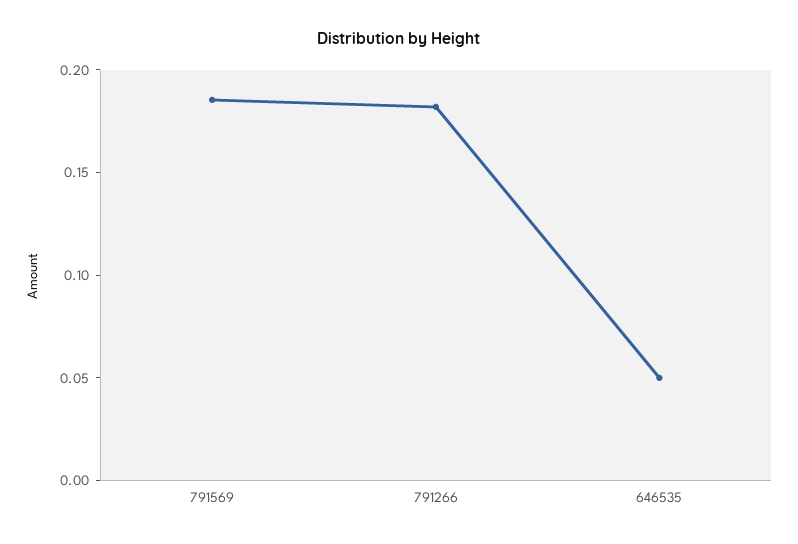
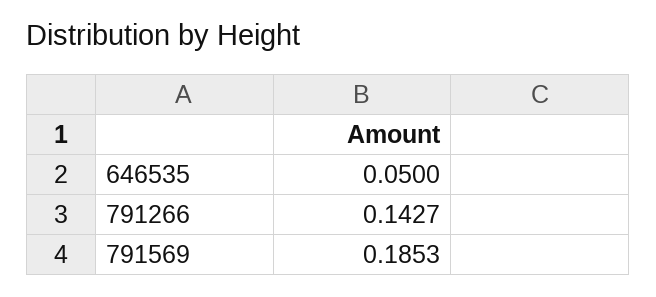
791266: 0.18 -> 0.1427

